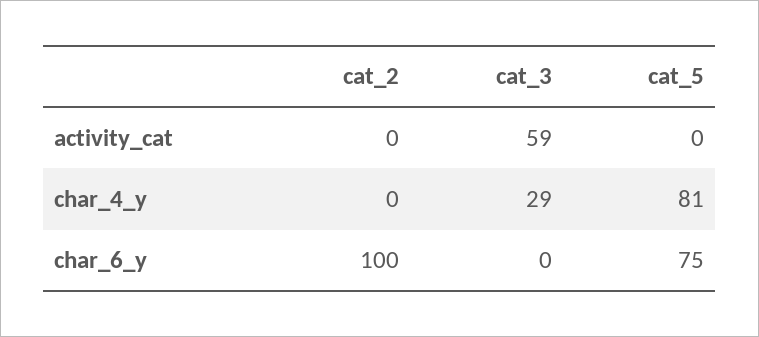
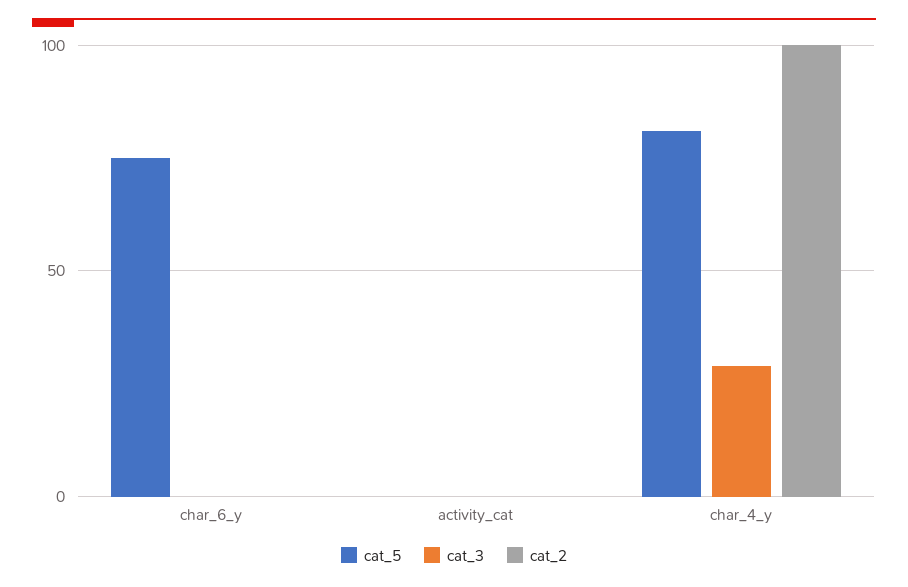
cat_3, activity_cat: 59 -> 0
cat_2, char_4_y: 0 -> 100
cat_2, char_6_y: 100 -> 0

